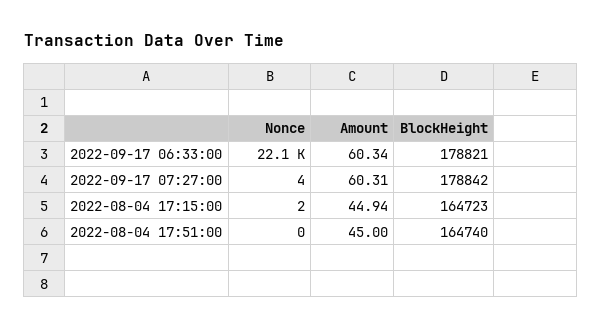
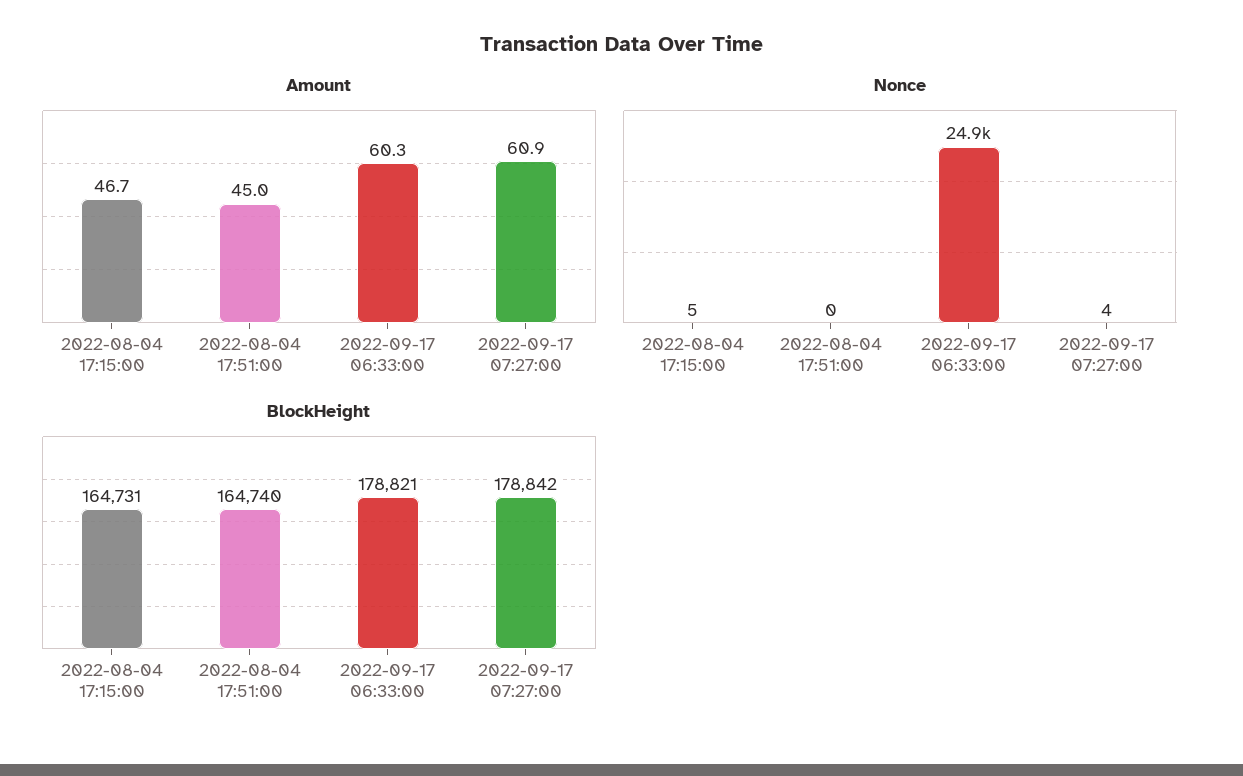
Nonce, 2022-09-17 06:33:00: 22100 -> 24900
Amount, 2022-09-17 07:27:00: 60.31 -> 60.9
Nonce, 2022-08-04 17:15:00: 2 -> 5
Amount, 2022-08-04 17:15:00: 44.94 -> 46.7
BlockHeight, 2022-08-04 17:15:00: 164723 -> 164731

